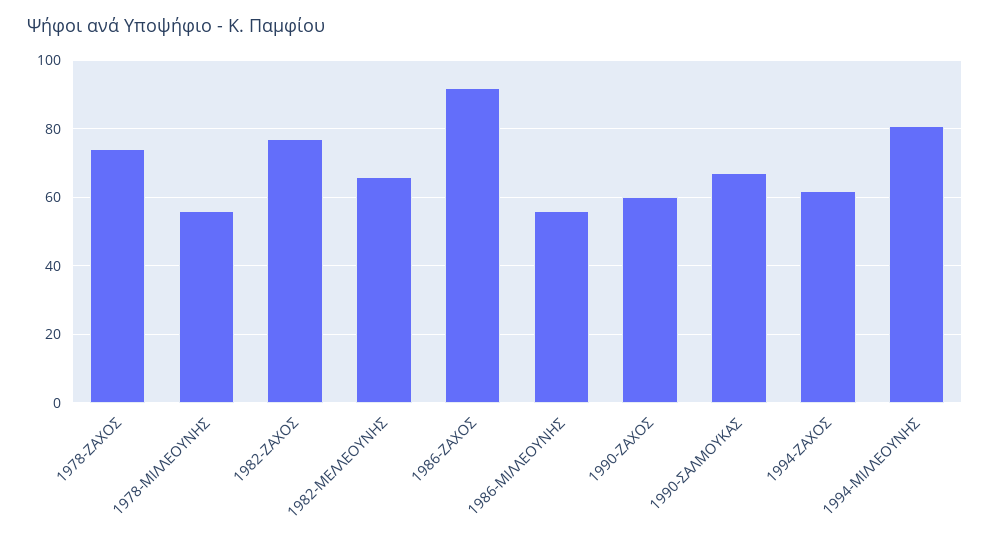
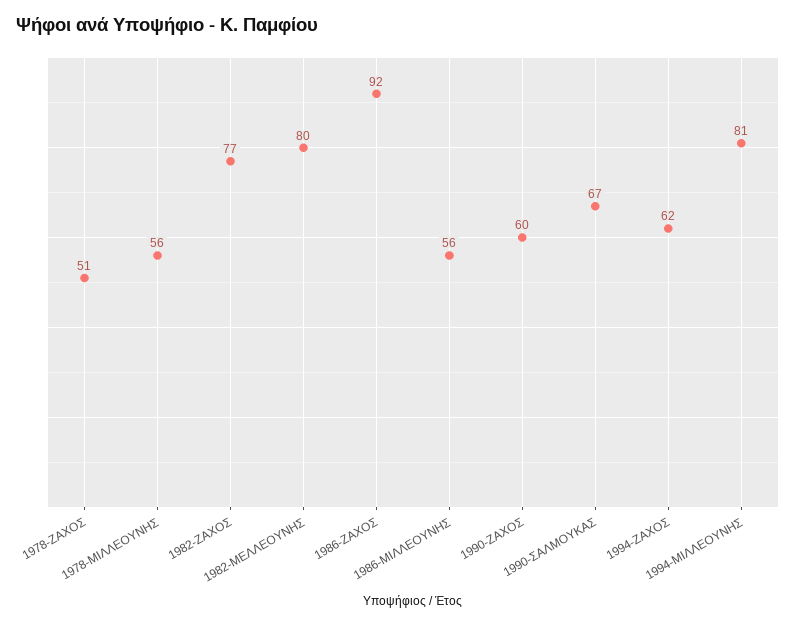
1978-ΖΑΧΟΣ: 75 -> 51
1982-ΜΕΛΛΕΟΥΝΗΣ: 65 -> 80

